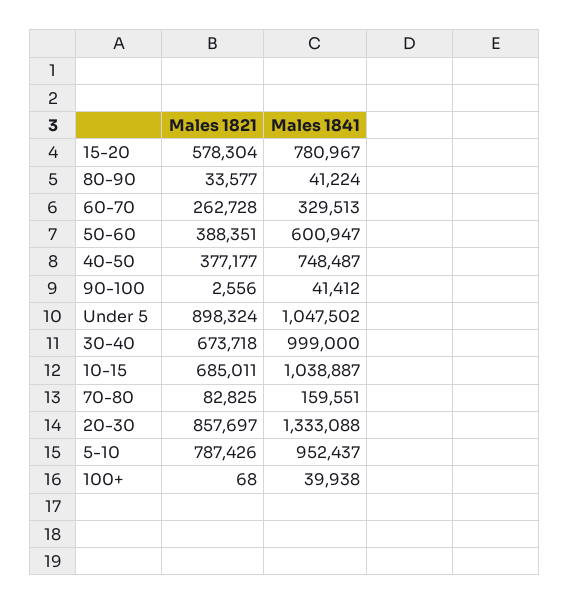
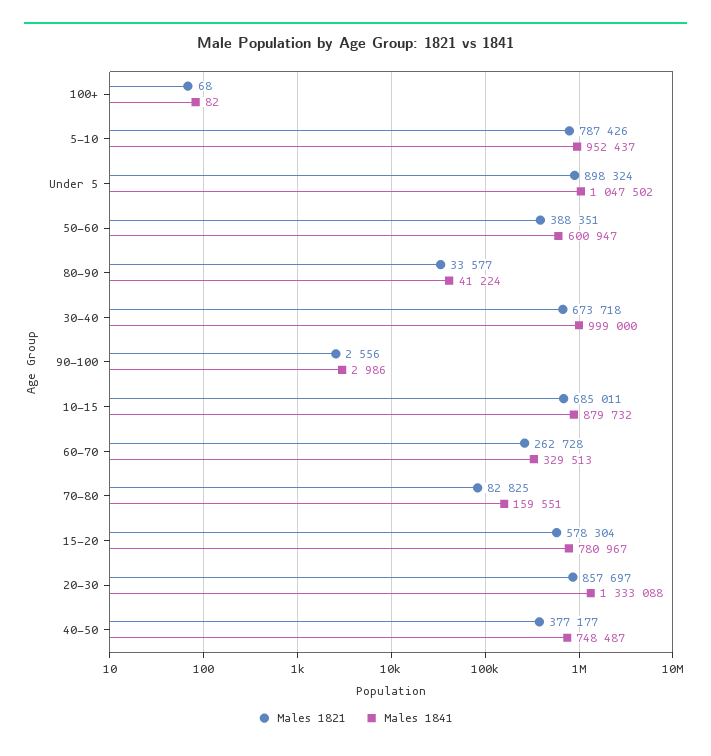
Males 1841, 90-100: 41412 -> 2986
Males 1841, 10-15: 1038887 -> 879732
Males 1841, 100+: 39938 -> 82

